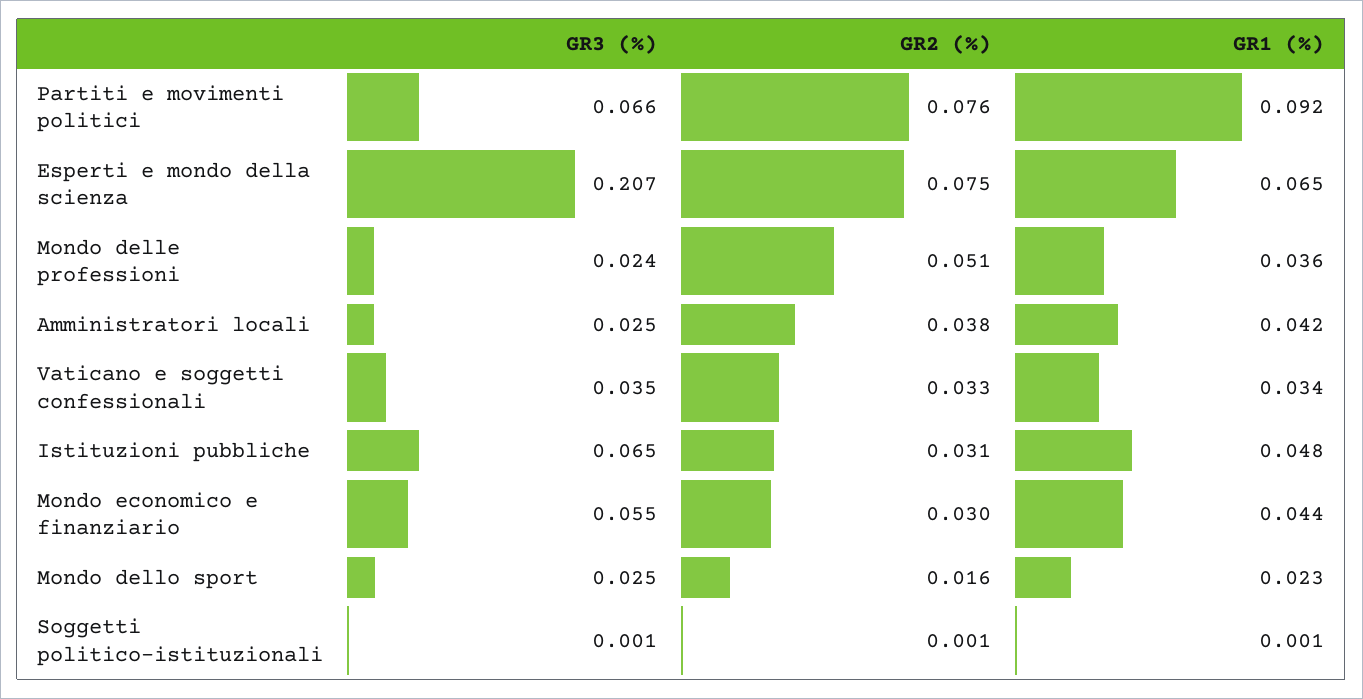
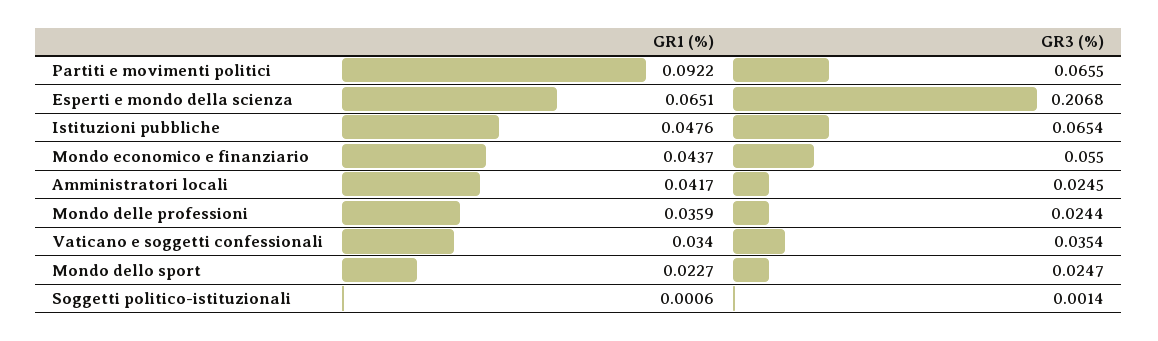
GR2 (%), Partiti e movimenti politici: 0.076 -> none
GR2 (%), Esperti e mondo della scienza: 0.075 -> none
GR2 (%), Mondo delle professioni: 0.051 -> none
GR2 (%), Amministratori locali: 0.038 -> none
GR2 (%), Vaticano e soggetti confessionali: 0.033 -> none
GR2 (%), Istituzioni pubbliche: 0.031 -> none
GR2 (%), Mondo economico e finanziario: 0.03 -> none
GR2 (%), Mondo dello sport: 0.016 -> none
GR2 (%), Soggetti politico-istituzionali: 0.001 -> none

